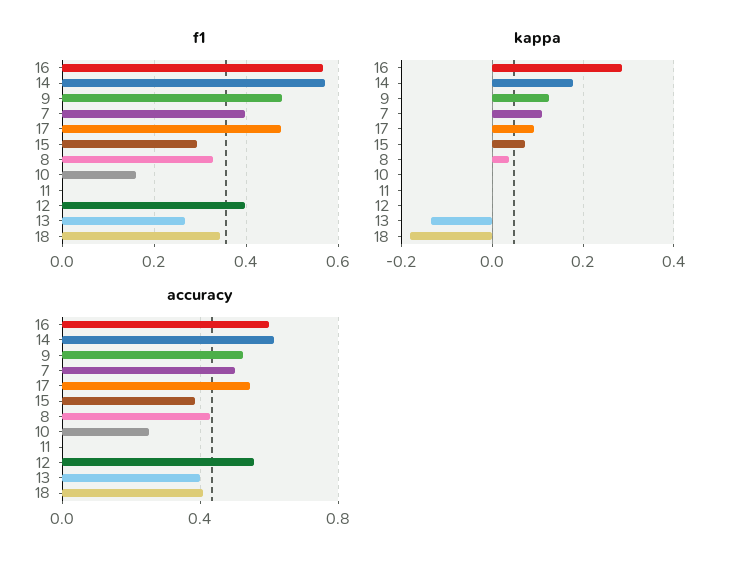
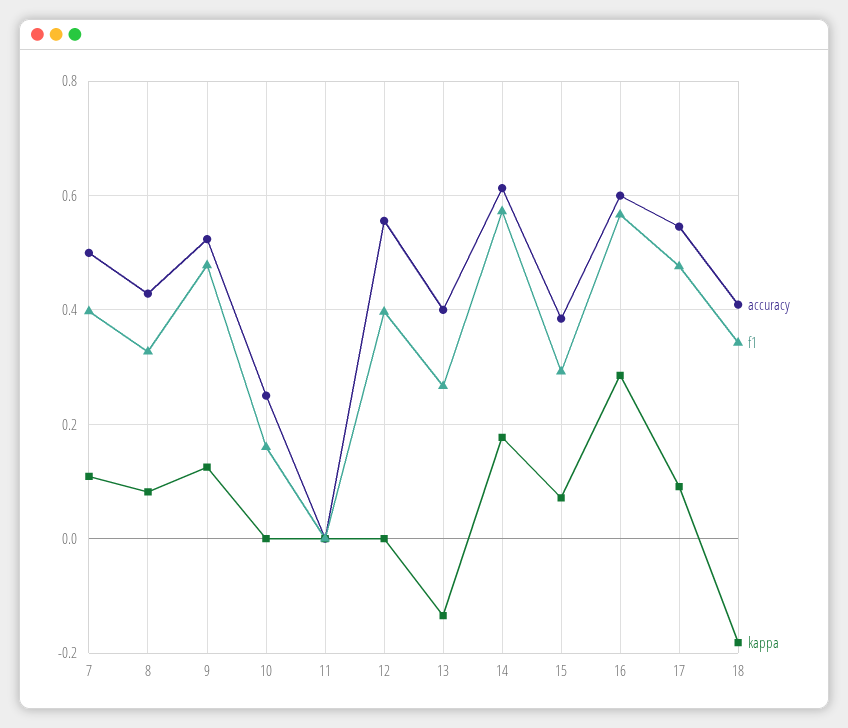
kappa, 8: 0.04 -> 0.08

